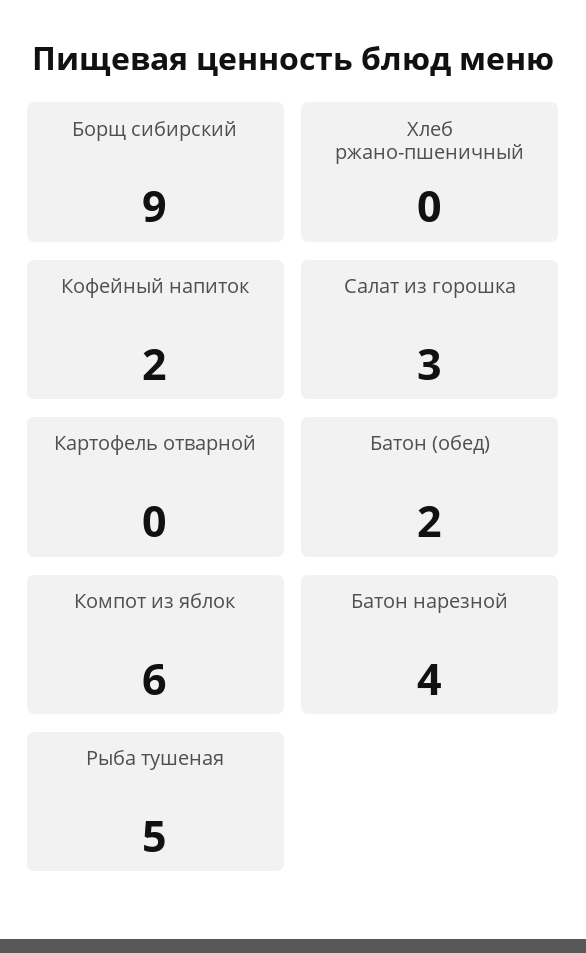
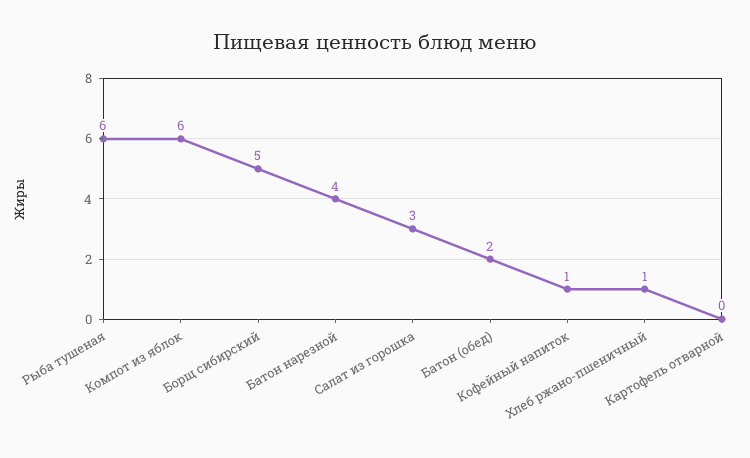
Борщ сибирский: 9 -> 5
Хлеб ржано-пшеничный: 0 -> 1
Кофейный напиток: 2 -> 1
Рыба тушеная: 5 -> 6

